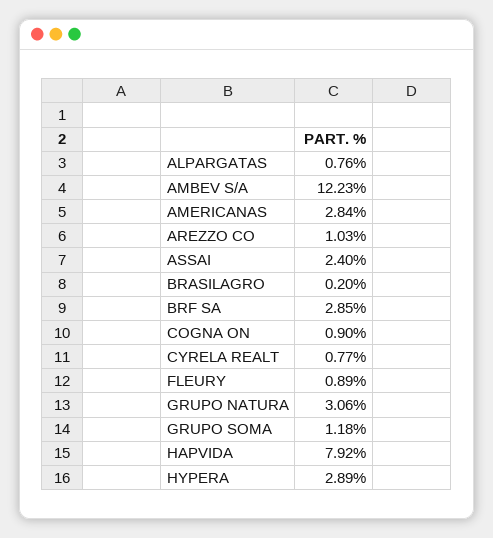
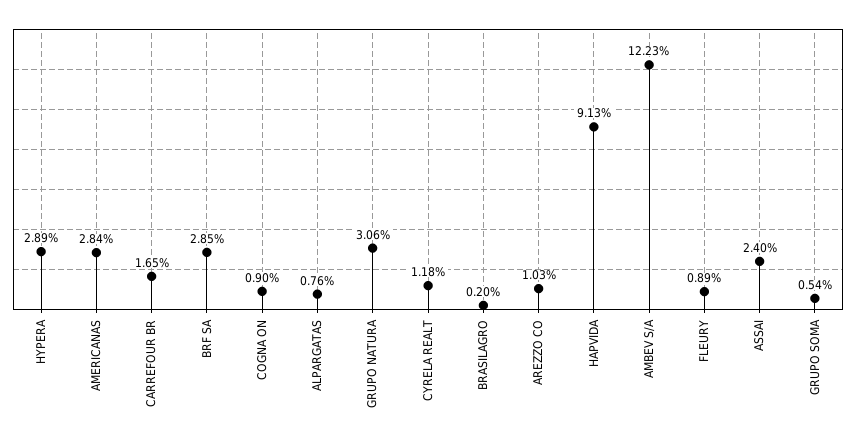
CYRELA REALT: 0.77 -> 1.18
GRUPO SOMA: 1.18 -> 0.54
HAPVIDA: 7.92 -> 9.13
CARREFOUR BR: none -> 1.65

